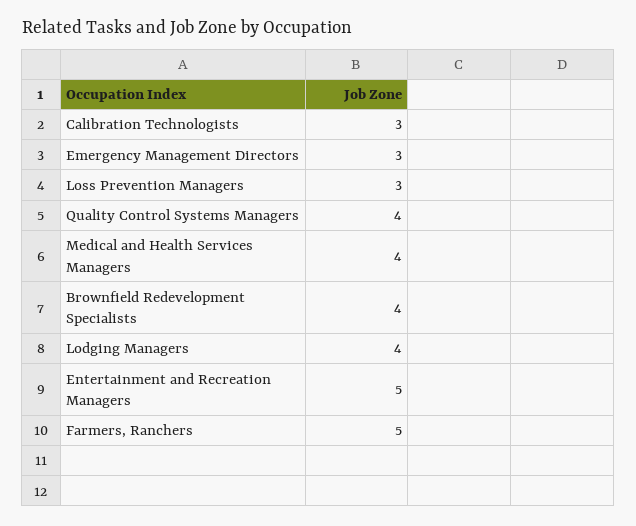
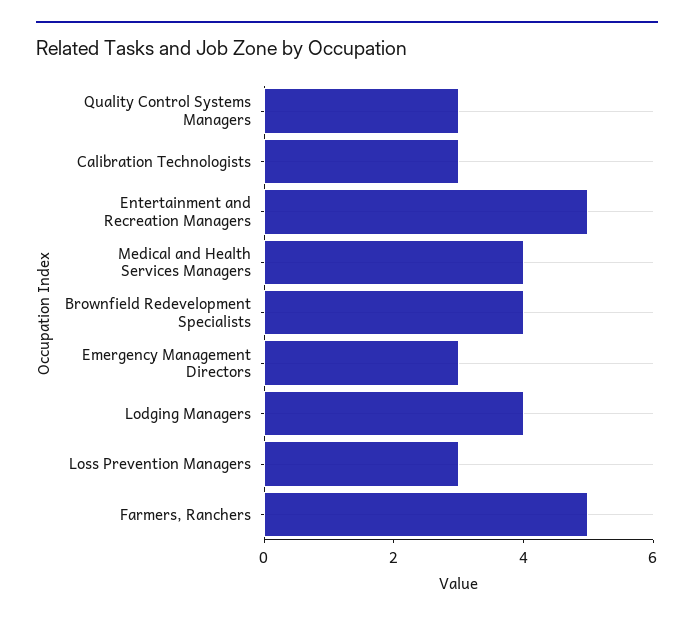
Quality Control Systems Managers: 4 -> 3

